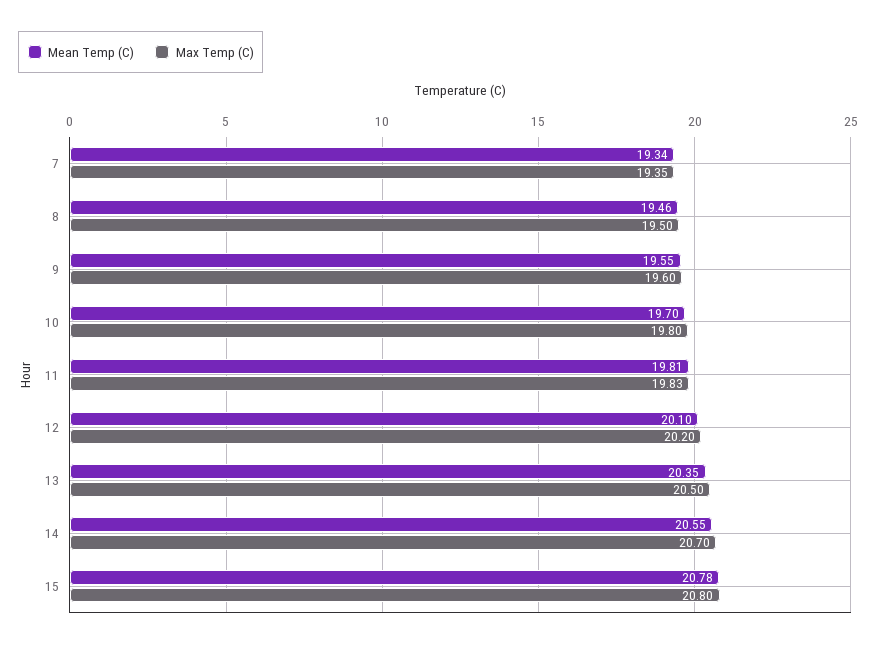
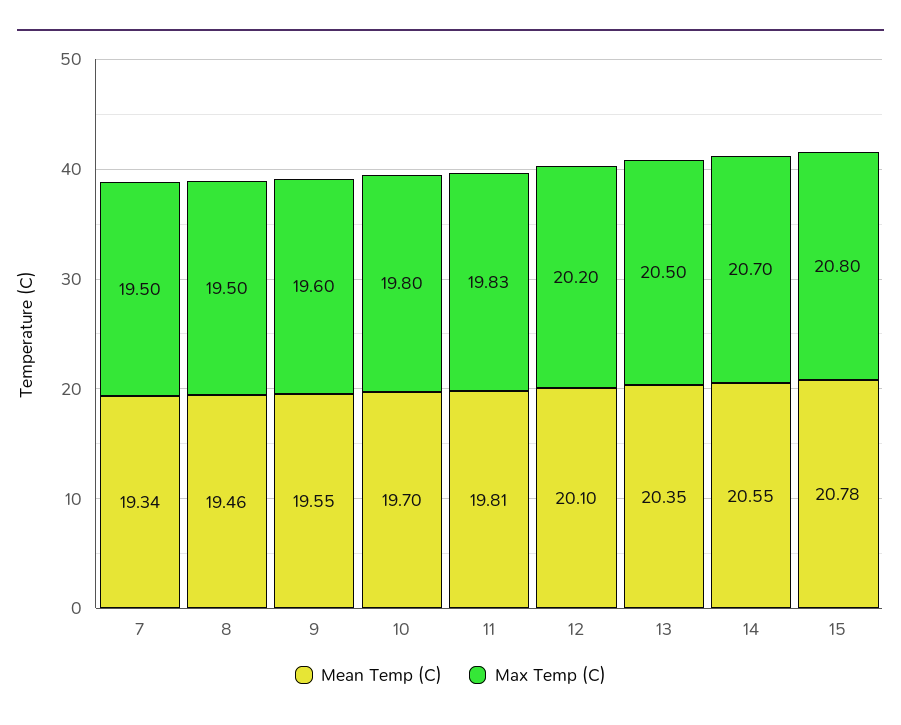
Max Temp (C), 7: 19.35 -> 19.5

